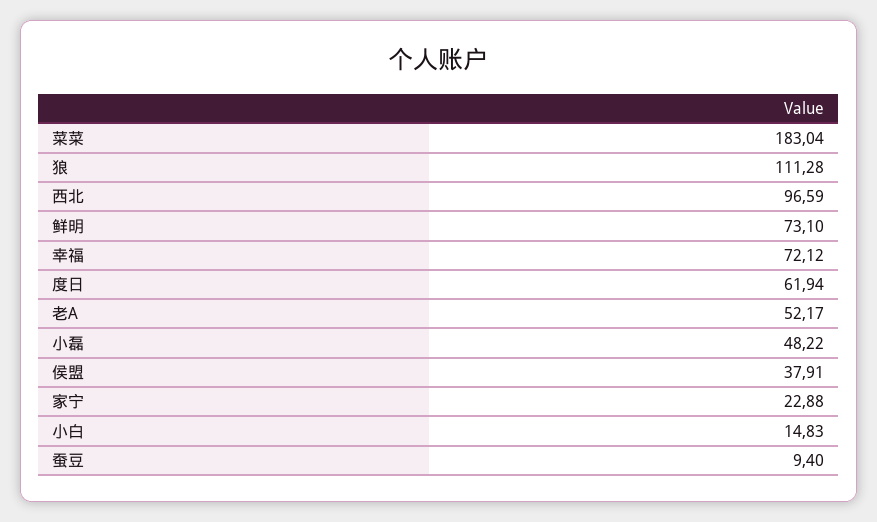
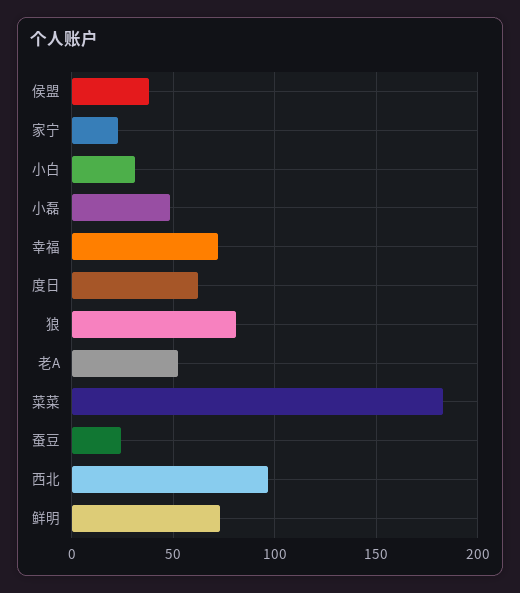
狼: 111.28 -> 80
小白: 14.83 -> 30
蚕豆: 9.4 -> 25

